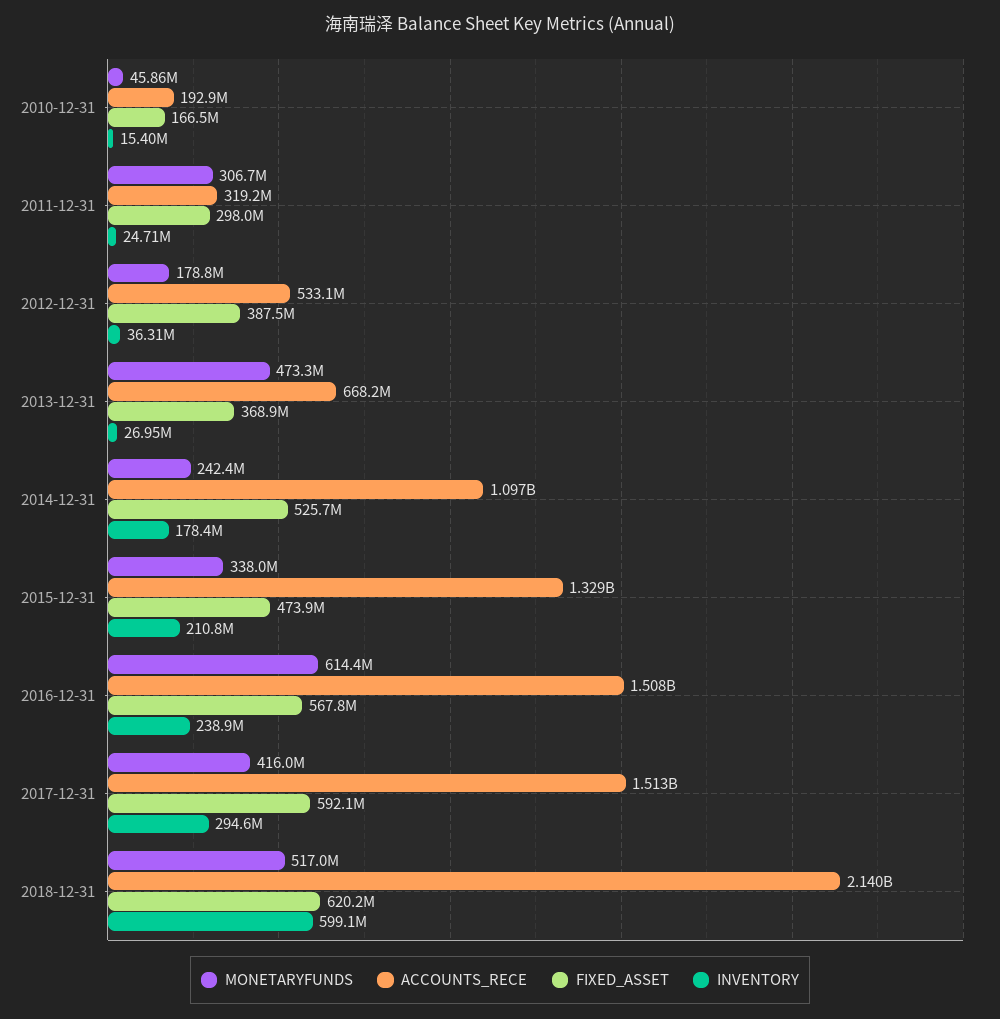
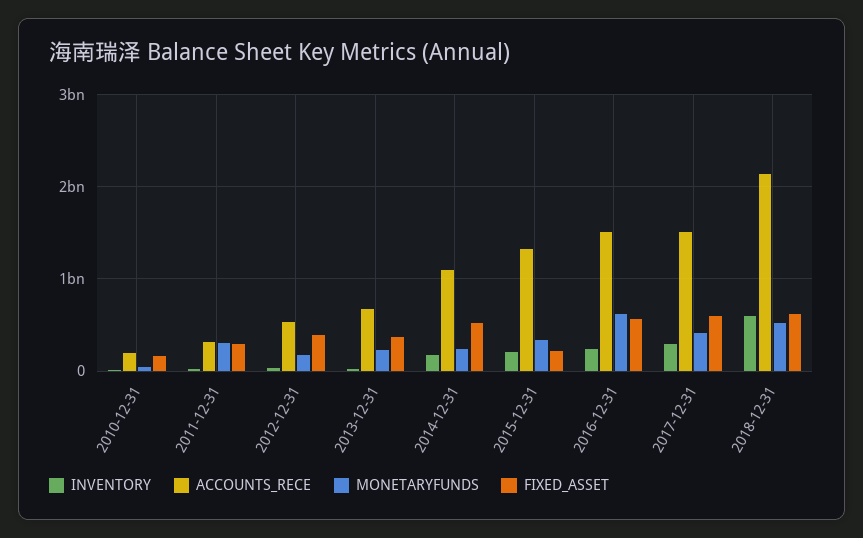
MONETARYFUNDS, 2013-12-31: 473300000 -> 200000000
FIXED_ASSET, 2015-12-31: 473900000 -> 200000000

